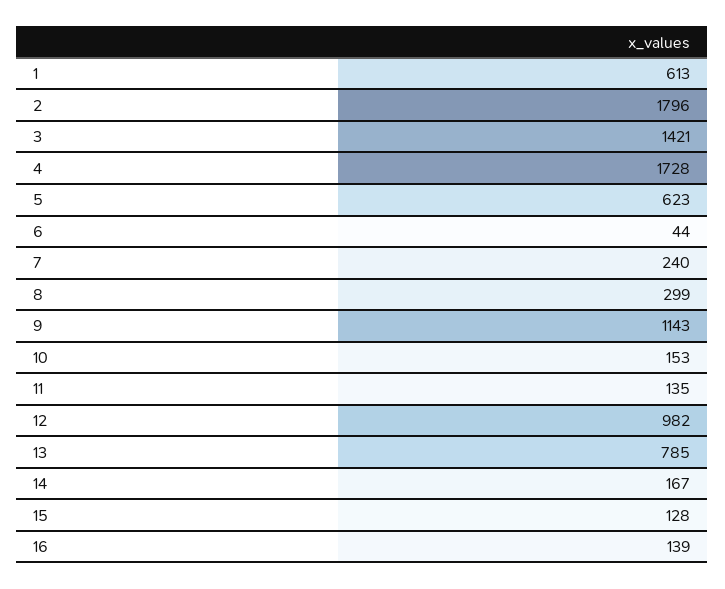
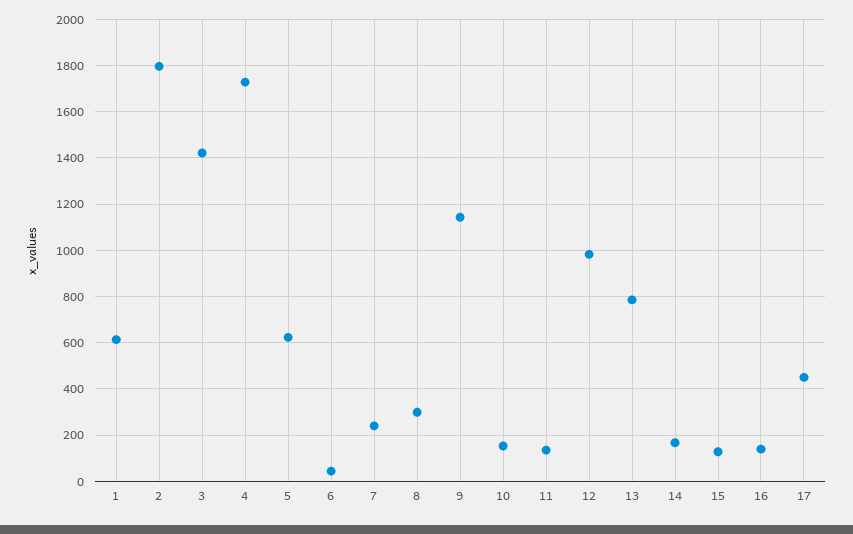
17: none -> 450

